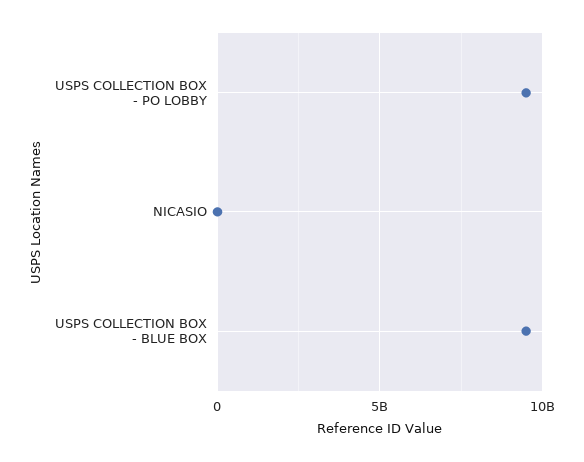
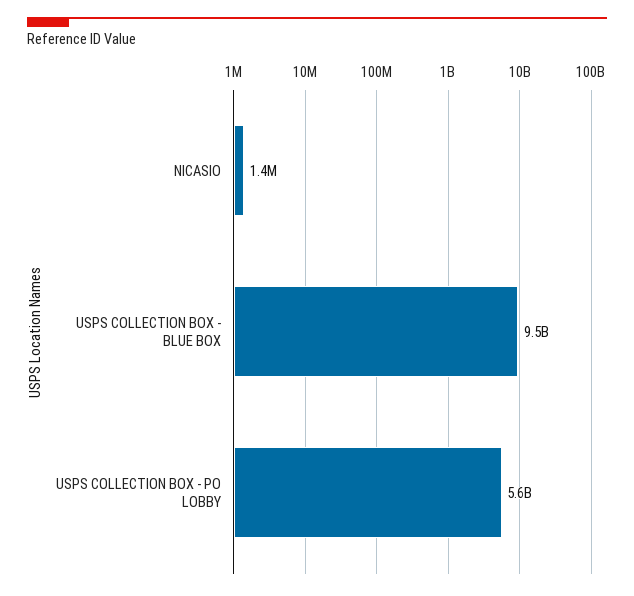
USPS COLLECTION BOX - PO LOBBY: 9500000000 -> 5600000000

